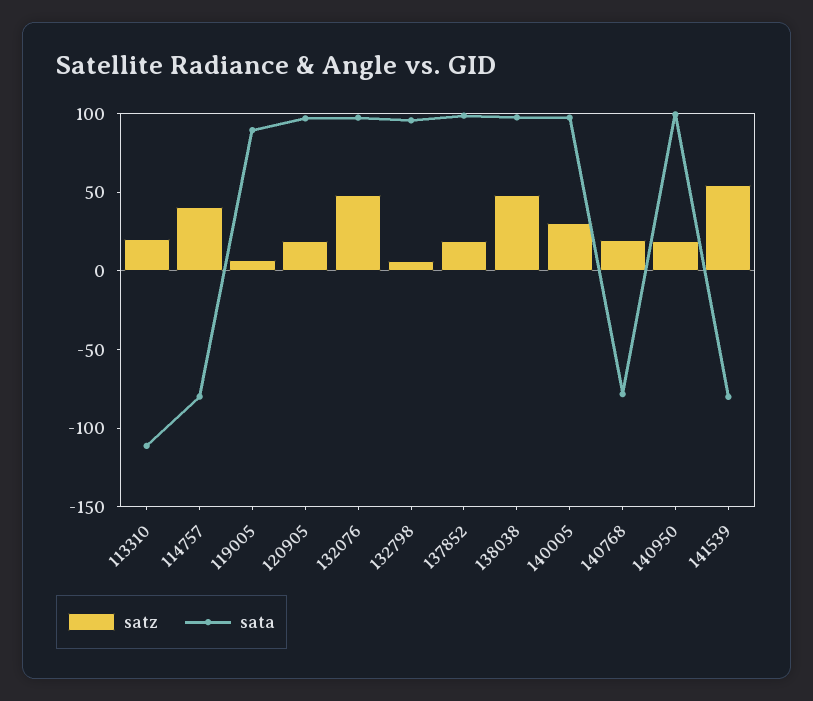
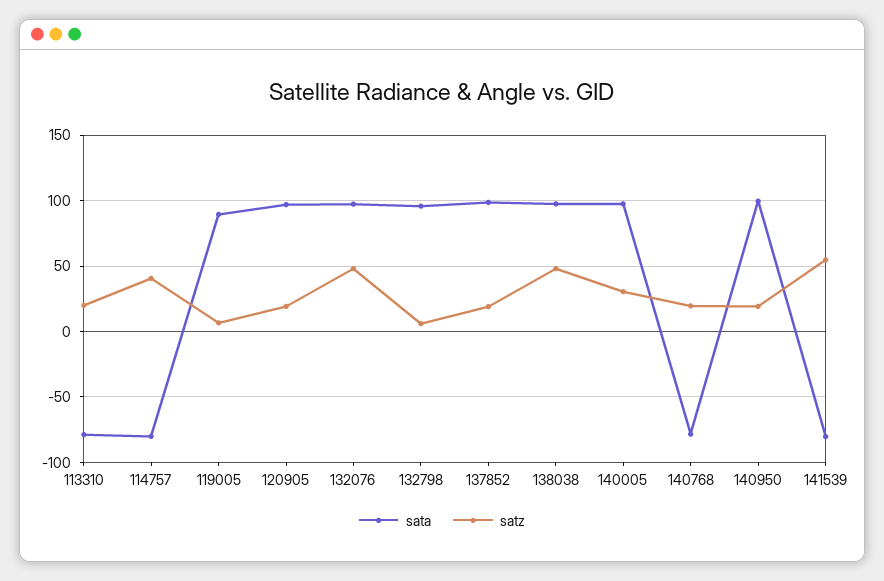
sata, 113310: -110 -> -80

